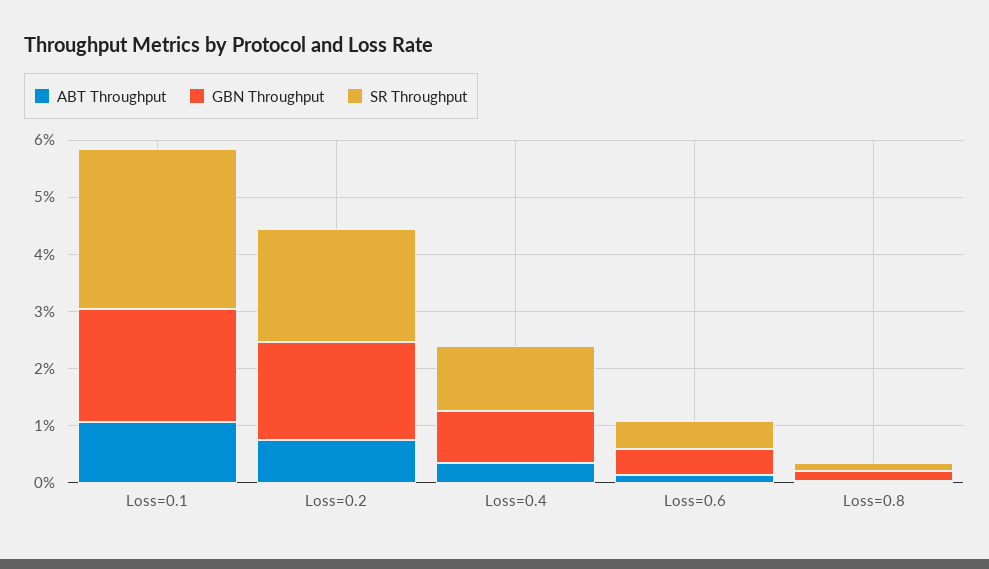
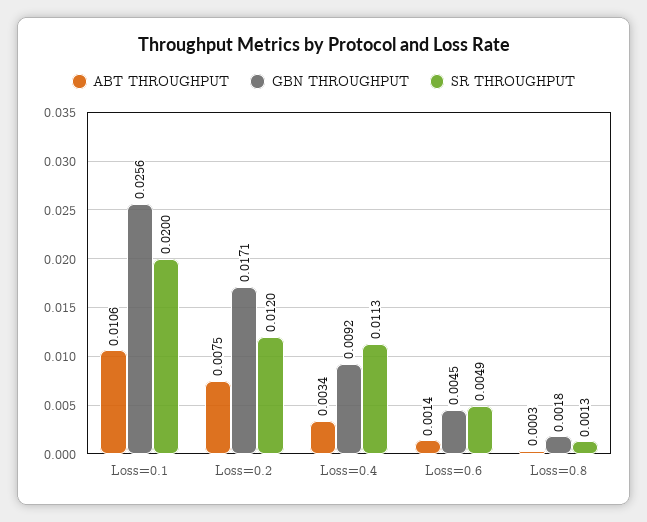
GBN Throughput, Loss=0.1: 0.02 -> 0.0256
SR Throughput, Loss=0.1: 0.028 -> 0.02
SR Throughput, Loss=0.2: 0.02 -> 0.012

